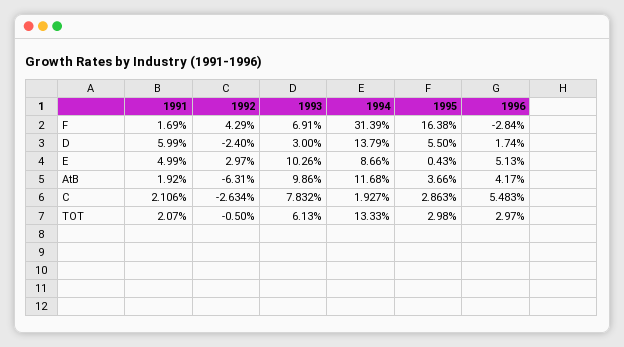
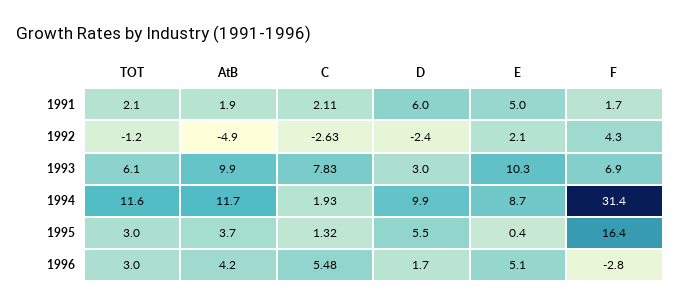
1994, D: 13.79 -> 9.9
1992, E: 2.97 -> 2.1
1992, AtB: -6.31 -> -4.9
1995, C: 2.863 -> 1.32
1992, TOT: -0.5 -> -1.2
1994, TOT: 13.33 -> 11.6

